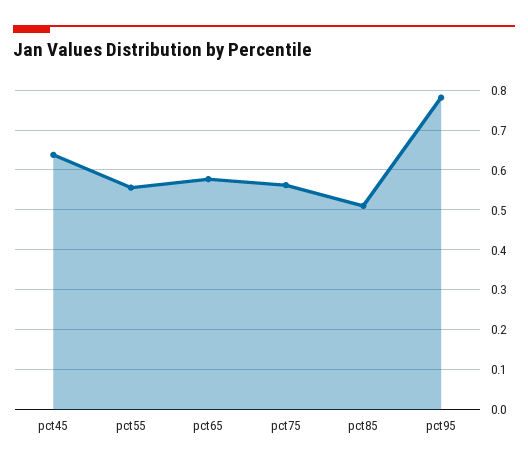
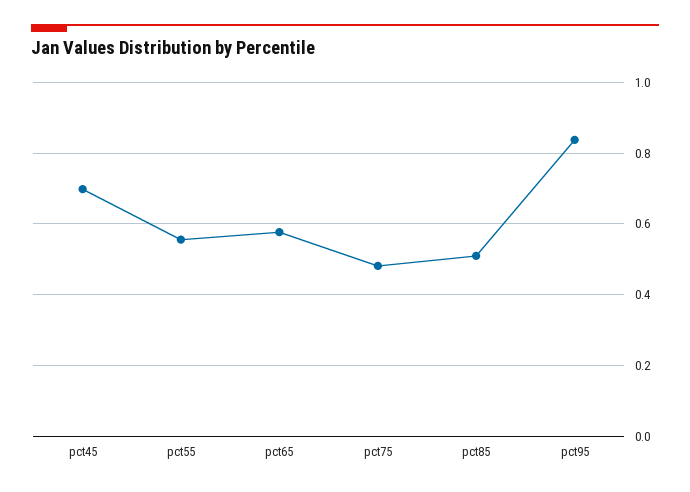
pct45: 0.64 -> 0.7
pct75: 0.56 -> 0.48
pct95: 0.78 -> 0.84

